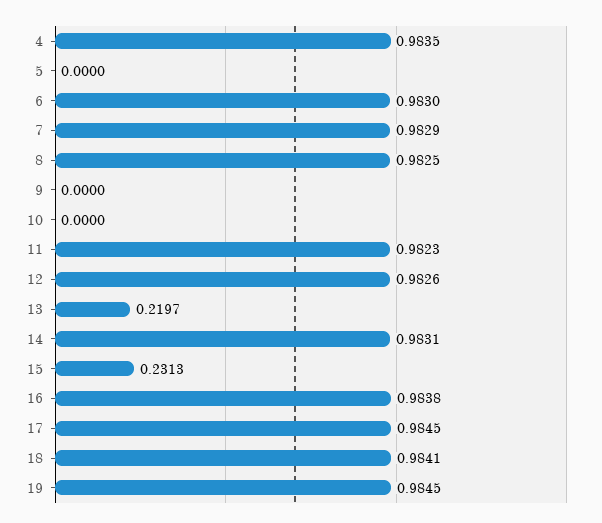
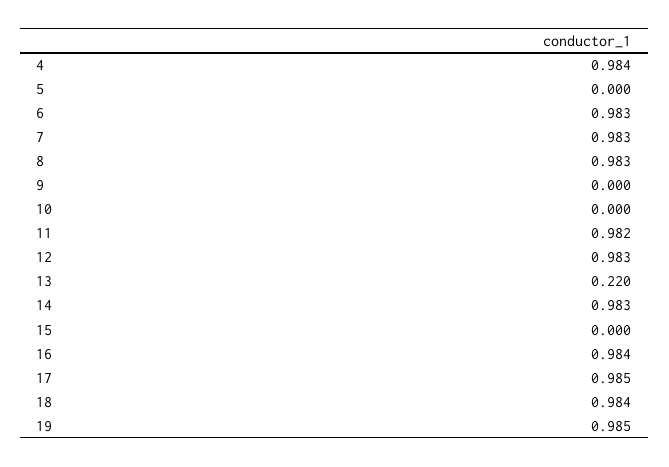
15: 0.2313 -> 0

